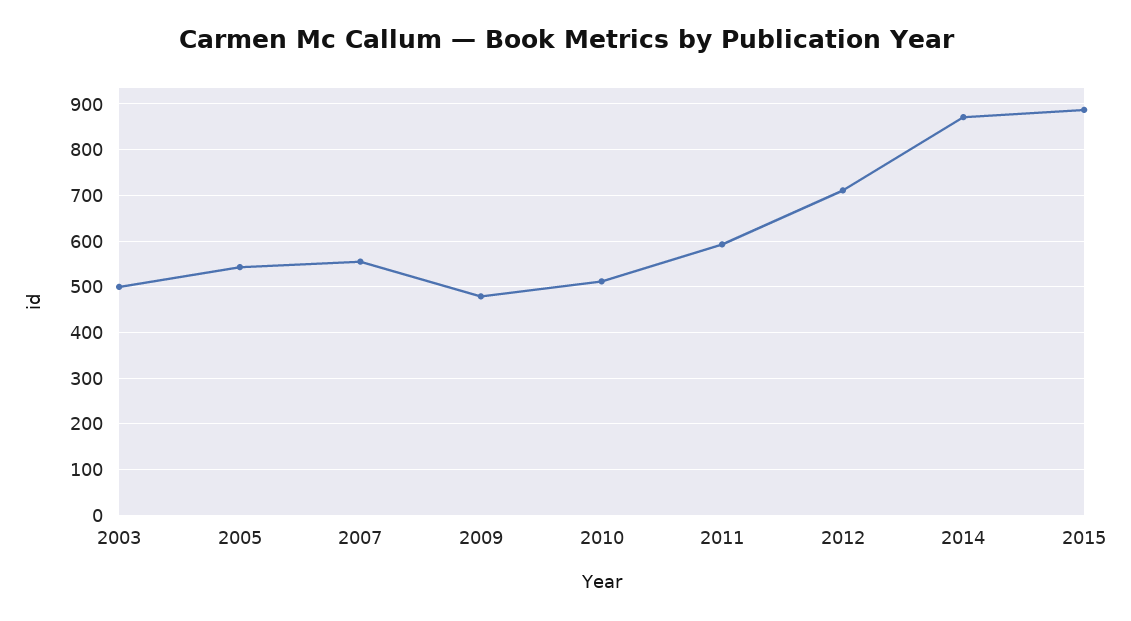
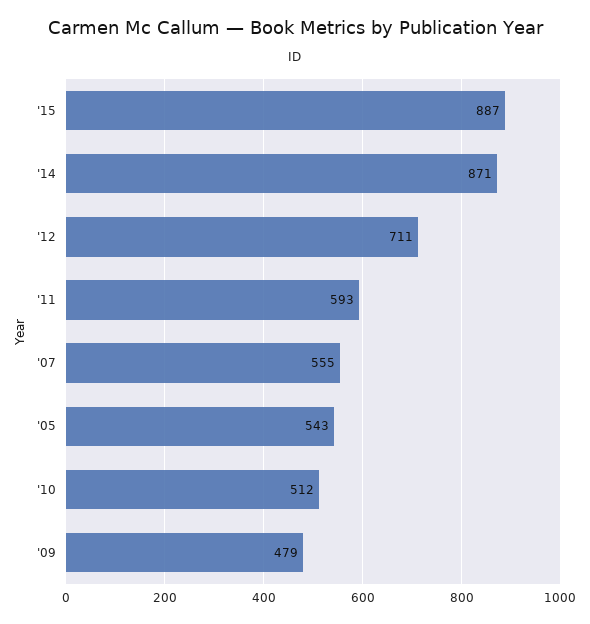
2003: 500 -> none

